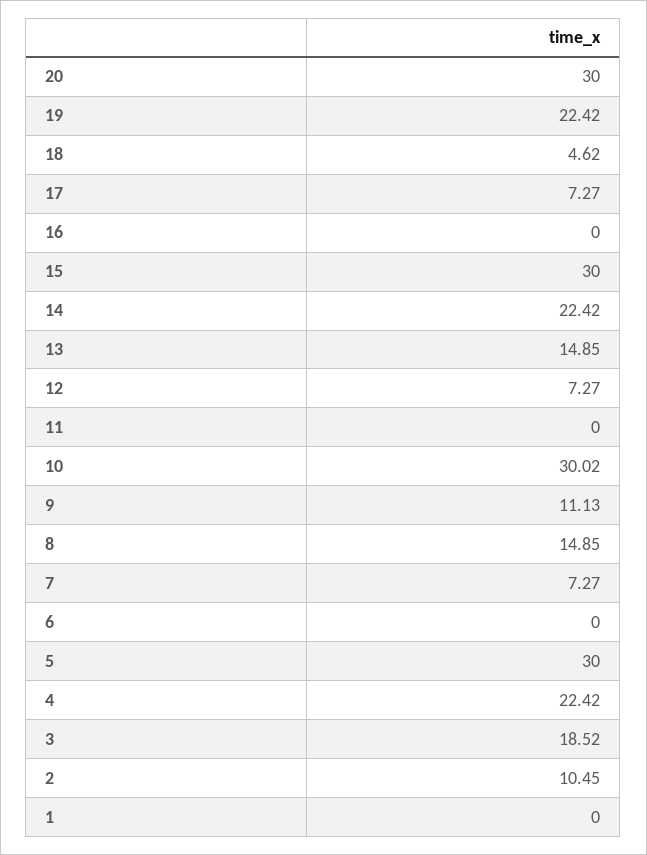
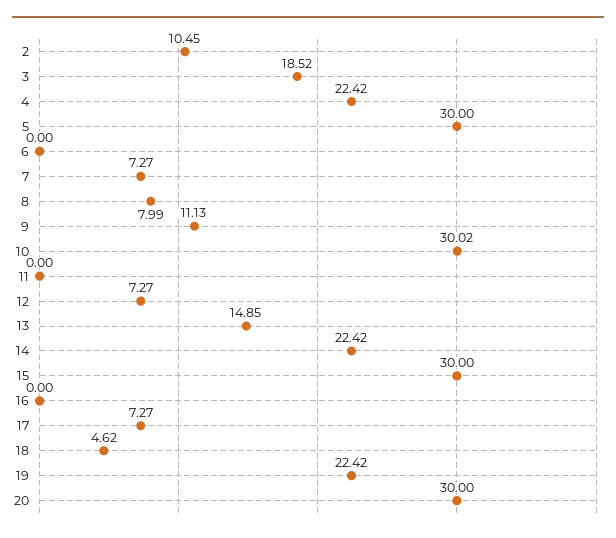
8: 14.85 -> 7.99
1: 0 -> none

